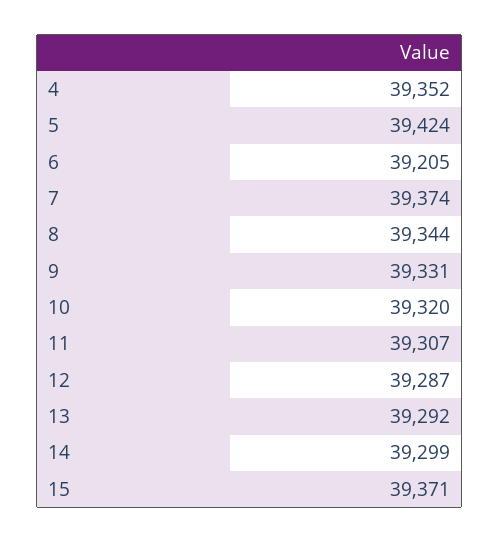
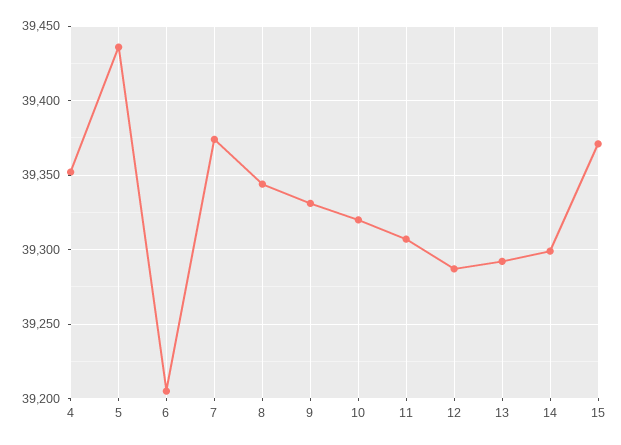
5: 39424 -> 39435

